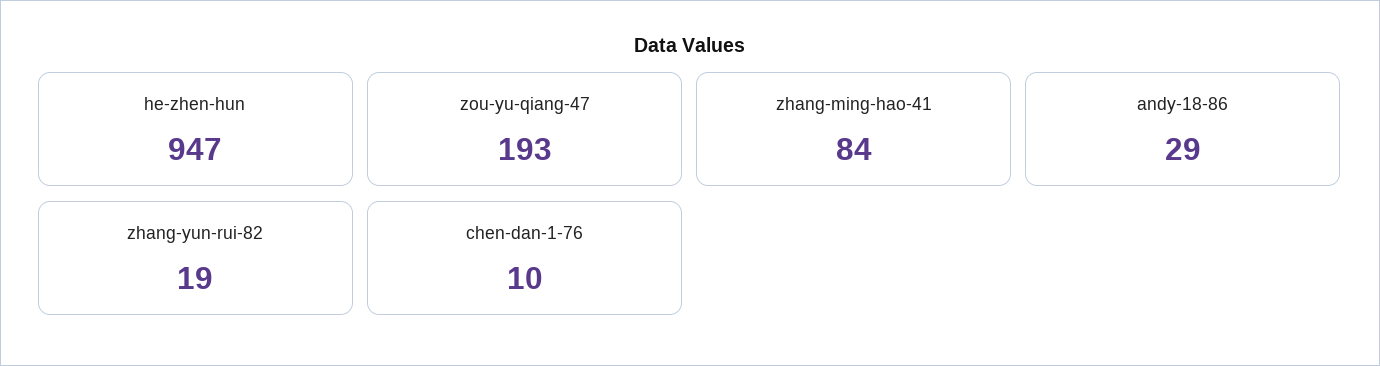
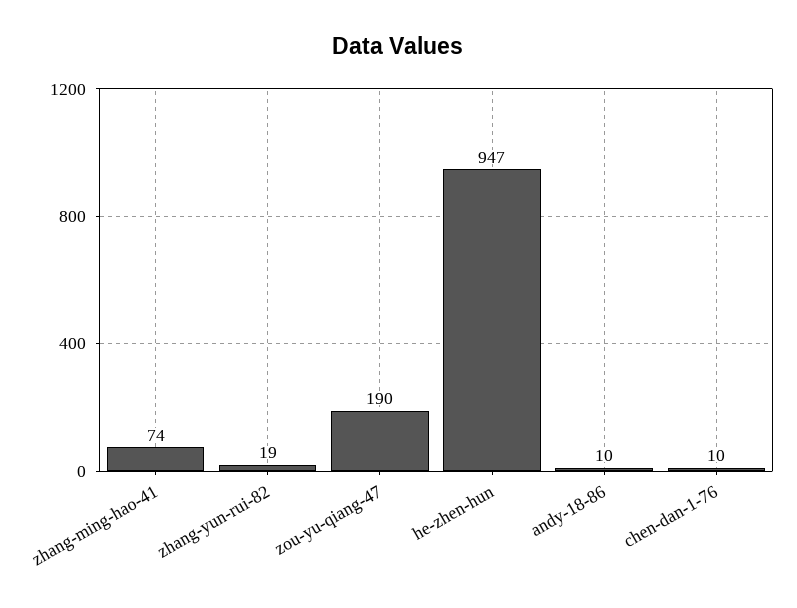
zou-yu-qiang-47: 193 -> 190
zhang-ming-hao-41: 84 -> 74
andy-18-86: 29 -> 10

